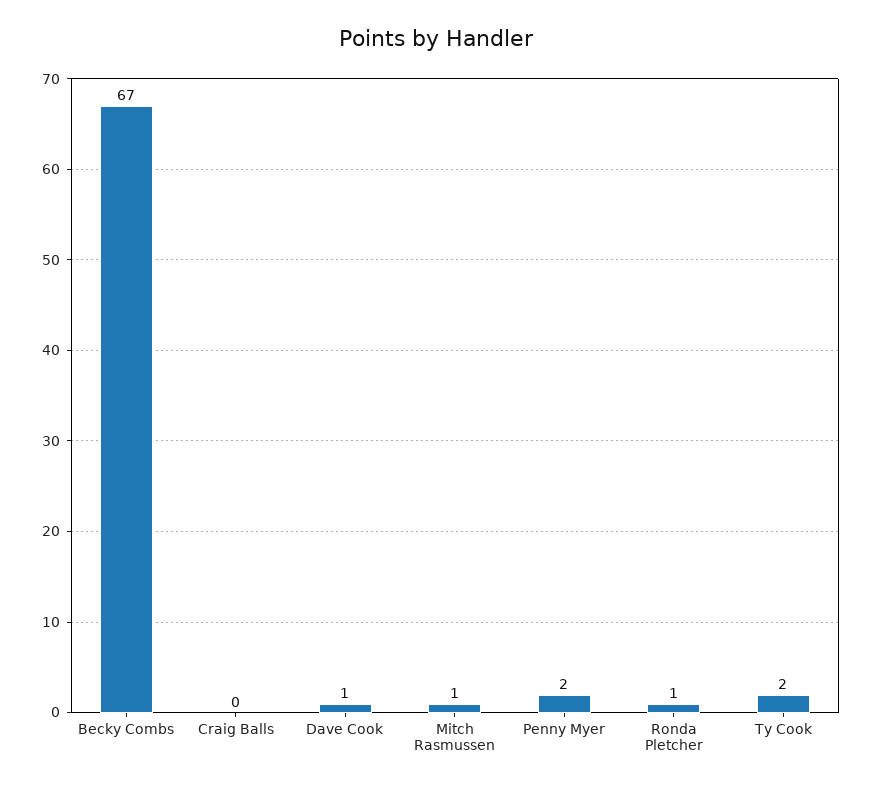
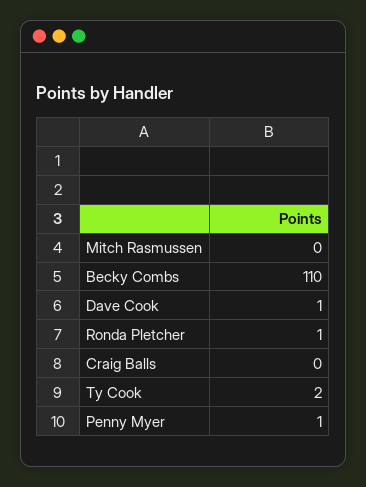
Becky Combs: 67 -> 110
Mitch Rasmussen: 1 -> 0
Penny Myer: 2 -> 1

